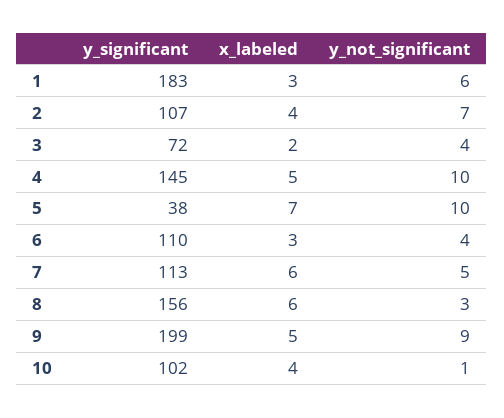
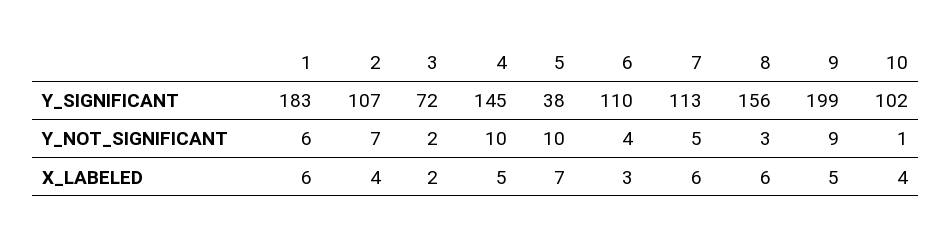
x_labeled, 1: 3 -> 6
y_not_significant, 3: 4 -> 2

